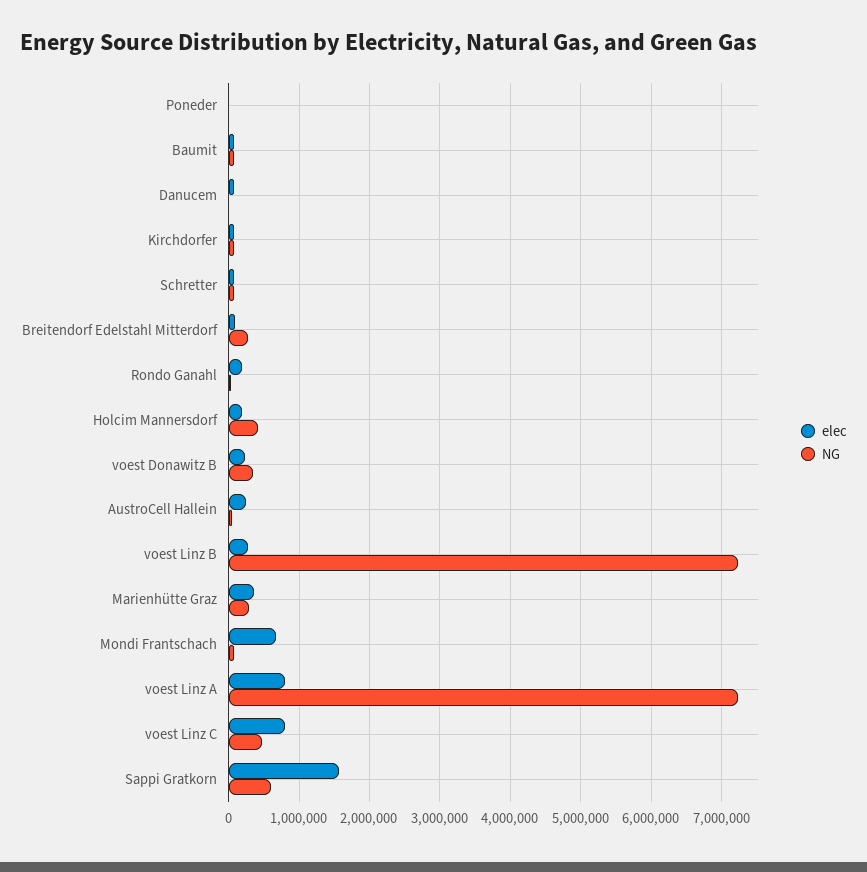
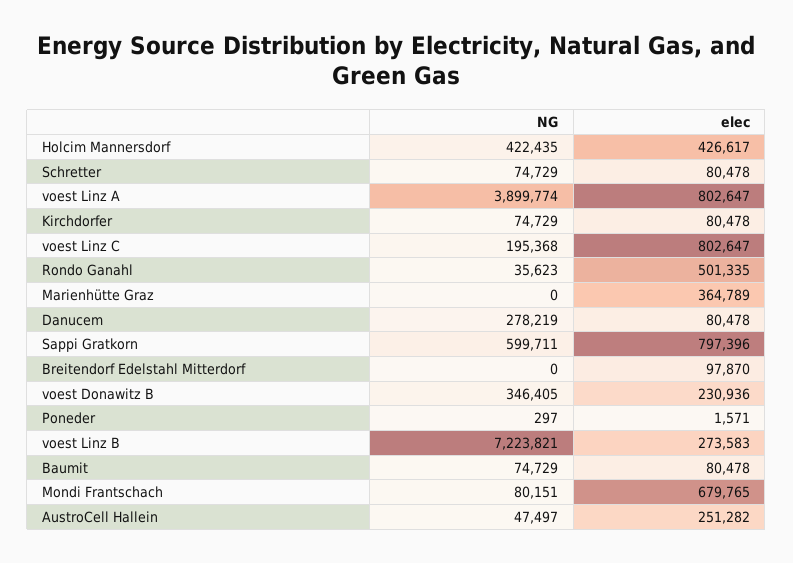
NG, Danucem: 0 -> 278219
NG, Breitendorf Edelstahl Mitterdorf: 300000 -> 0
elec, Rondo Ganahl: 200000 -> 501335
elec, Holcim Mannersdorf: 200000 -> 426617
NG, Marienhütte Graz: 300000 -> 0
NG, voest Linz A: 7200000 -> 3899774
NG, voest Linz C: 500000 -> 195368
elec, Sappi Gratkorn: 1600000 -> 797396

